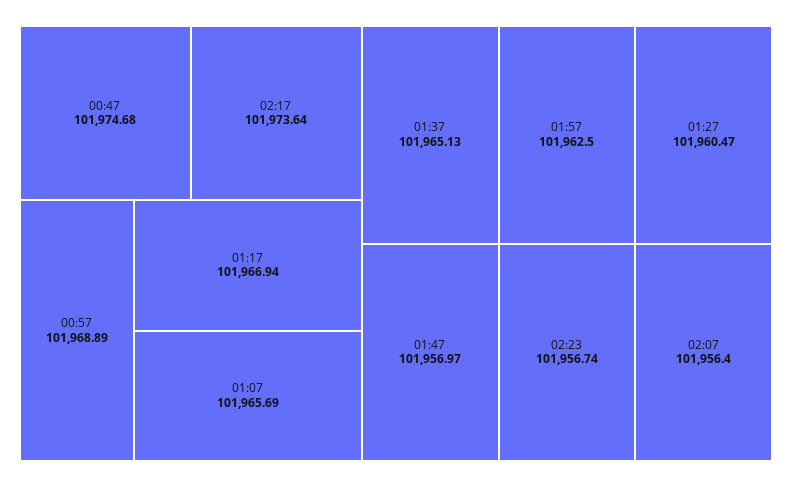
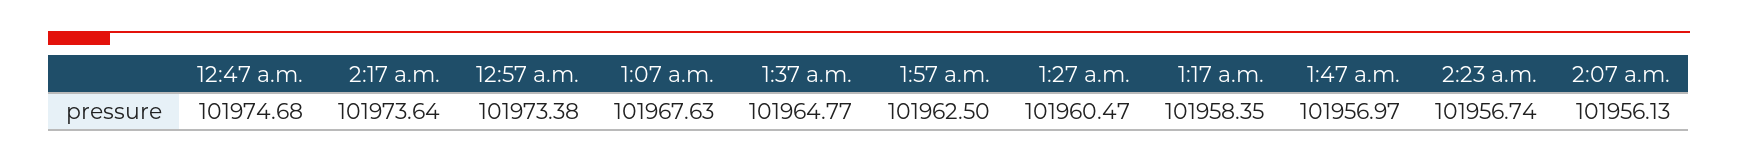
00:57: 101968.89 -> 101973.38
01:17: 101966.94 -> 101958.35
01:07: 101965.69 -> 101967.63
01:37: 101965.13 -> 101964.77
02:07: 101956.4 -> 101956.13

